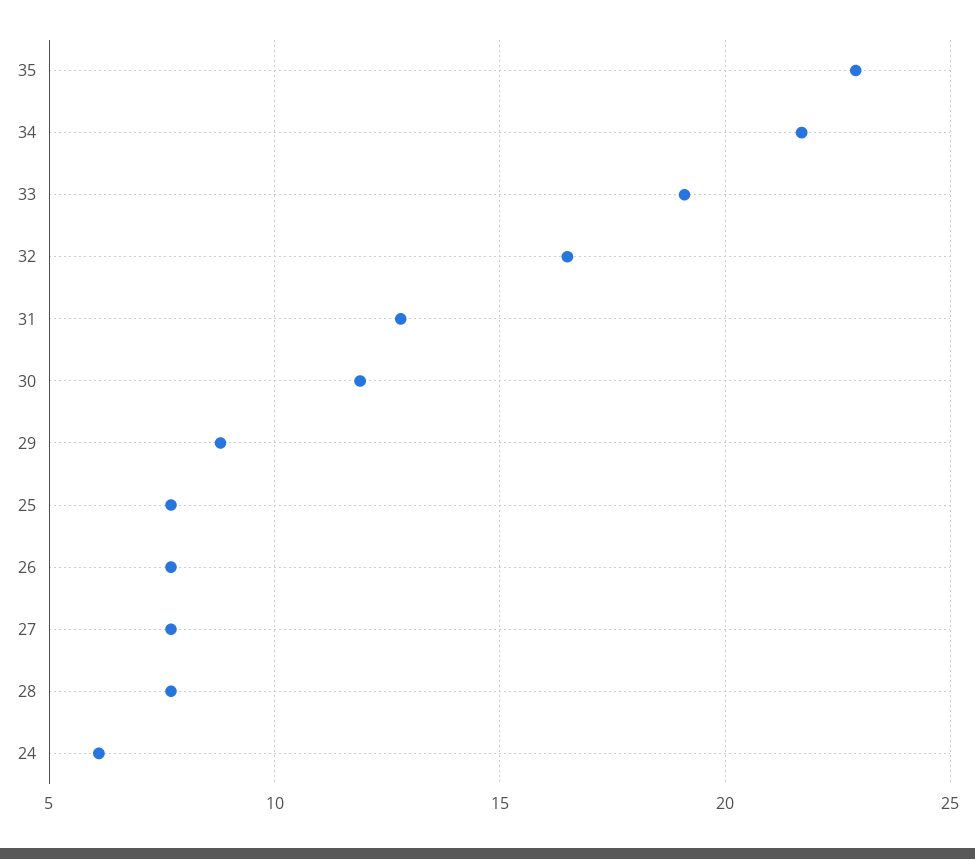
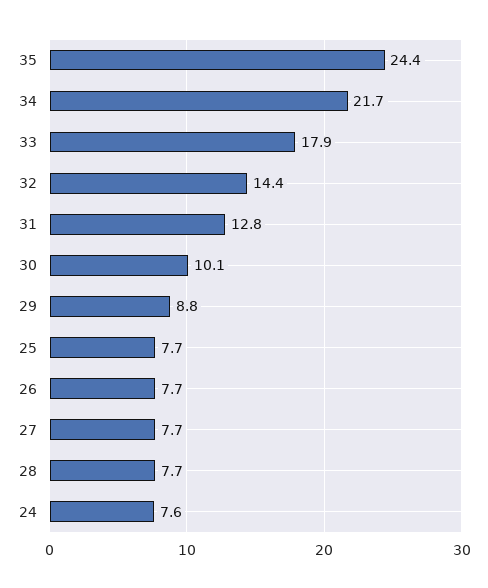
35: 23 -> 24.4
33: 19 -> 17.9
32: 16.5 -> 14.4
30: 12 -> 10.1
24: 6 -> 7.6

